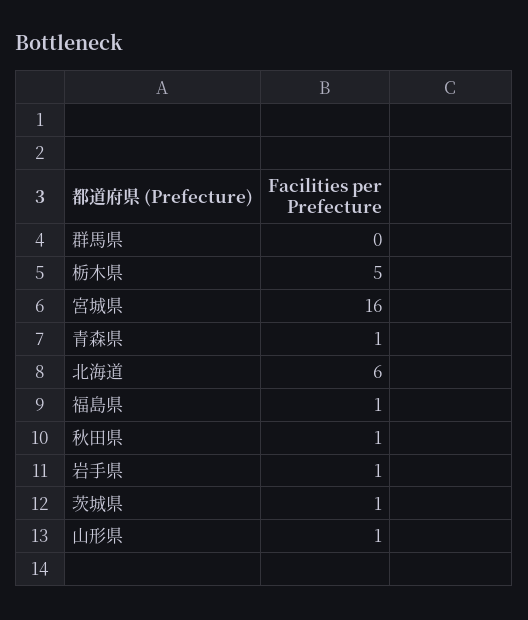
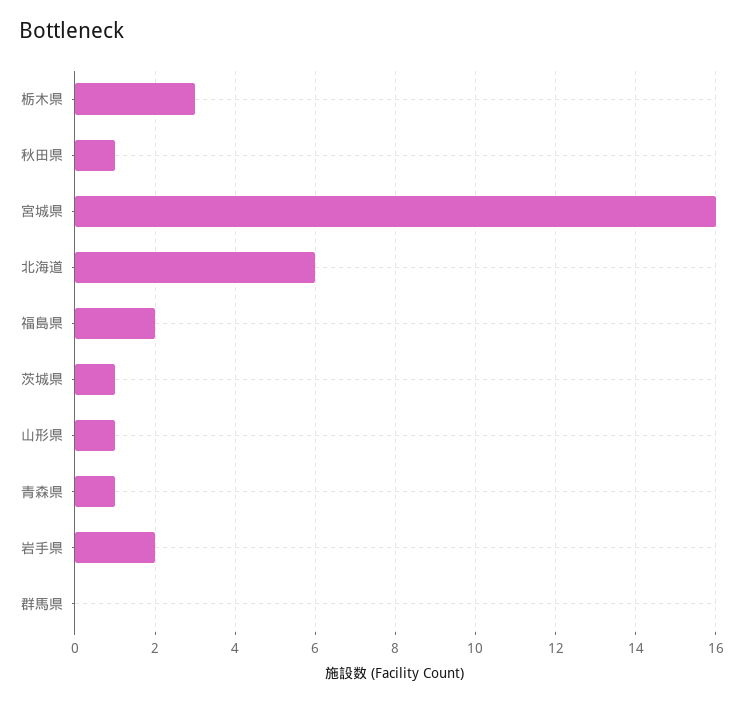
栃木県: 5 -> 3
福島県: 1 -> 2
岩手県: 1 -> 2

